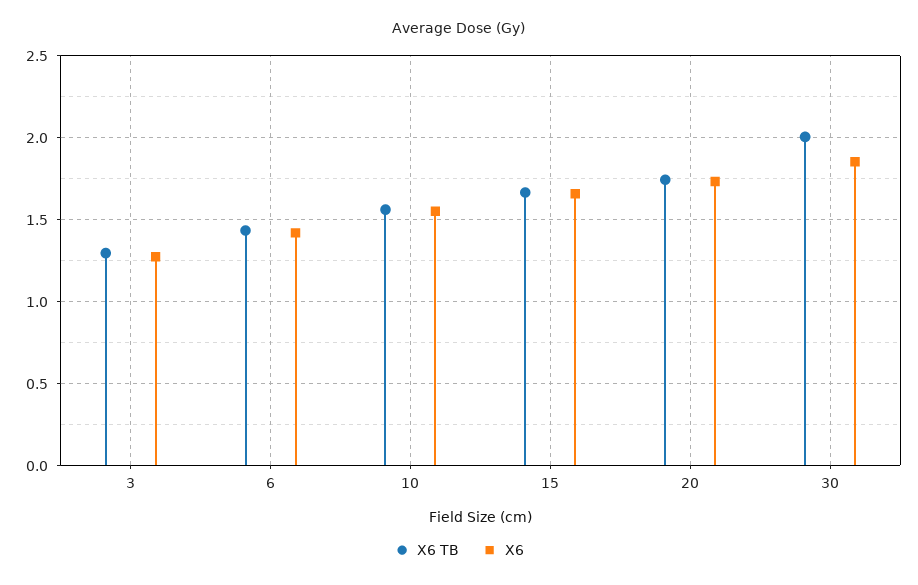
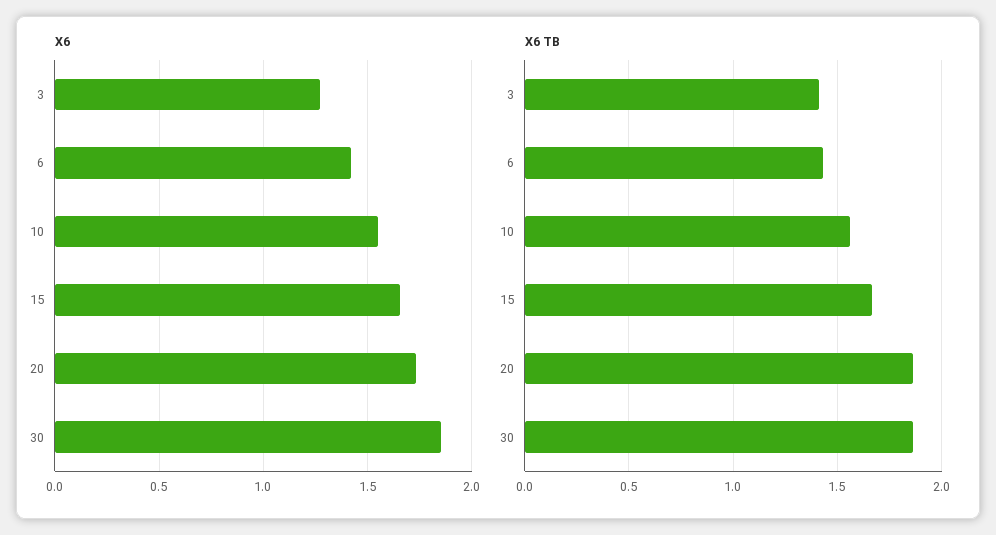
X6 TB, 3: 1.3 -> 1.4
X6 TB, 20: 1.75 -> 1.85
X6 TB, 30: 2 -> 1.85

